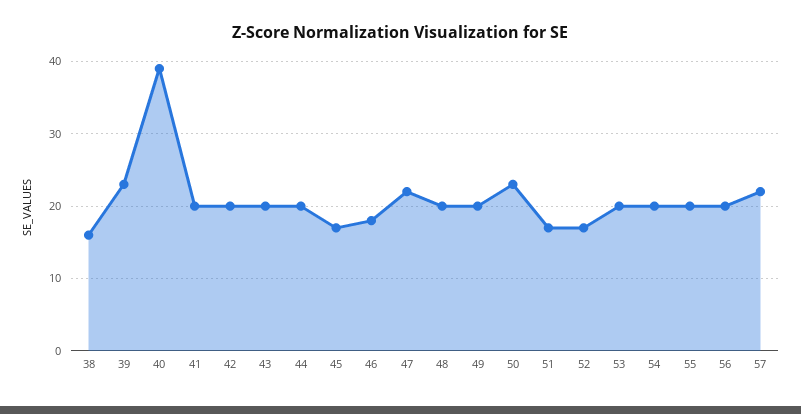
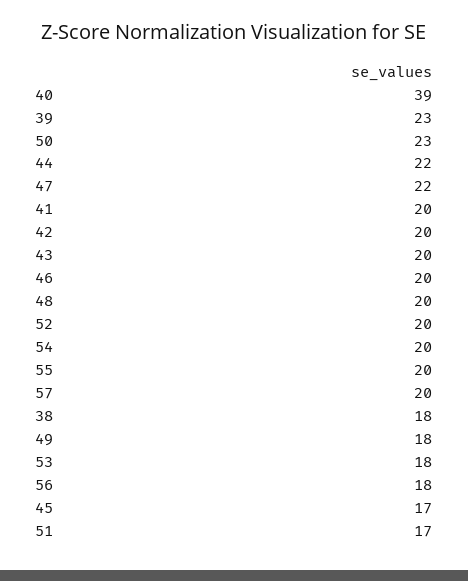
38: 16 -> 18
44: 20 -> 22
46: 18 -> 20
49: 20 -> 18
52: 17 -> 20
53: 20 -> 18
56: 20 -> 18
57: 22 -> 20

